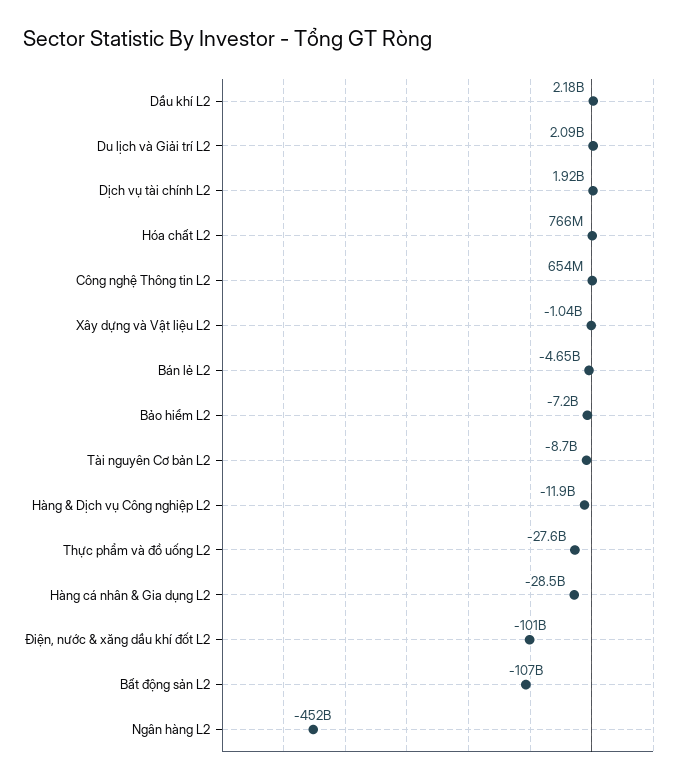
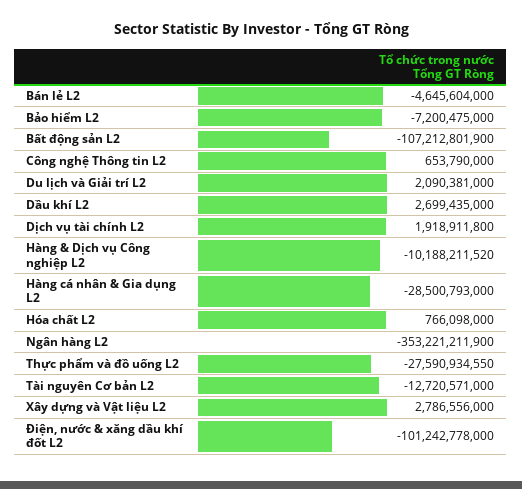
Dầu khí L2: 2180000000 -> 2699435000
Xây dựng và Vật liệu L2: -1040000000 -> 2786556000
Tài nguyên Cơ bản L2: -8700000000 -> -12720571000
Hàng & Dịch vụ Công nghiệp L2: -11900000000 -> -10188211520
Ngân hàng L2: -452000000000 -> -353221211900

